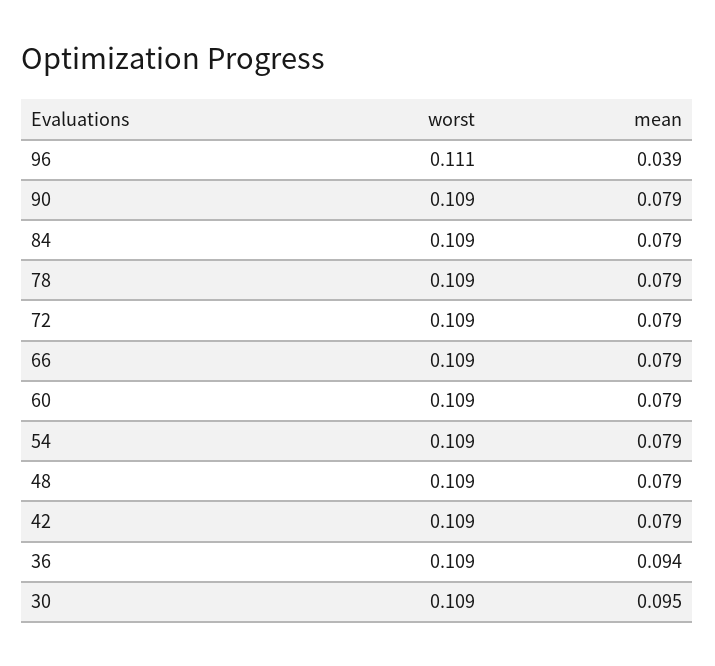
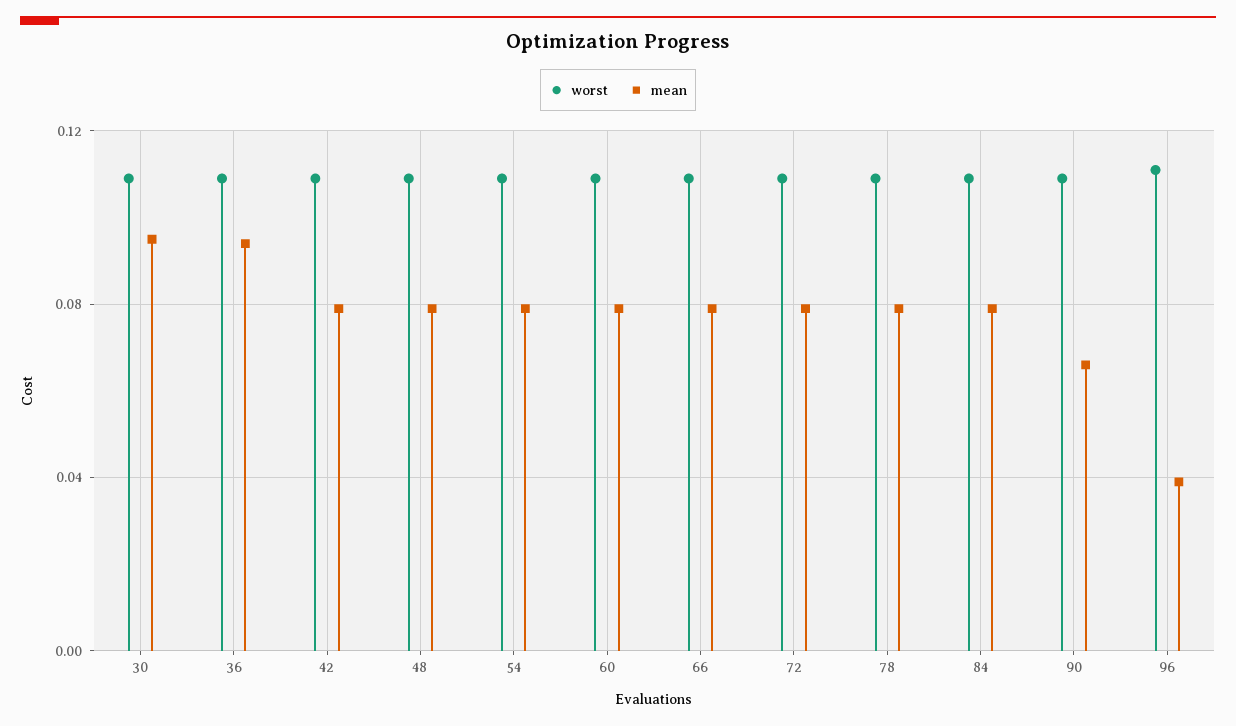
mean, 90: 0.079 -> 0.065

